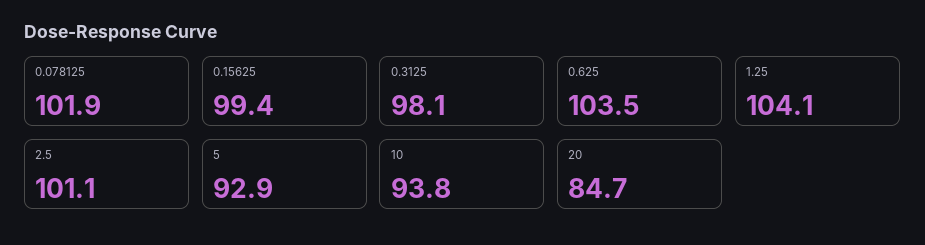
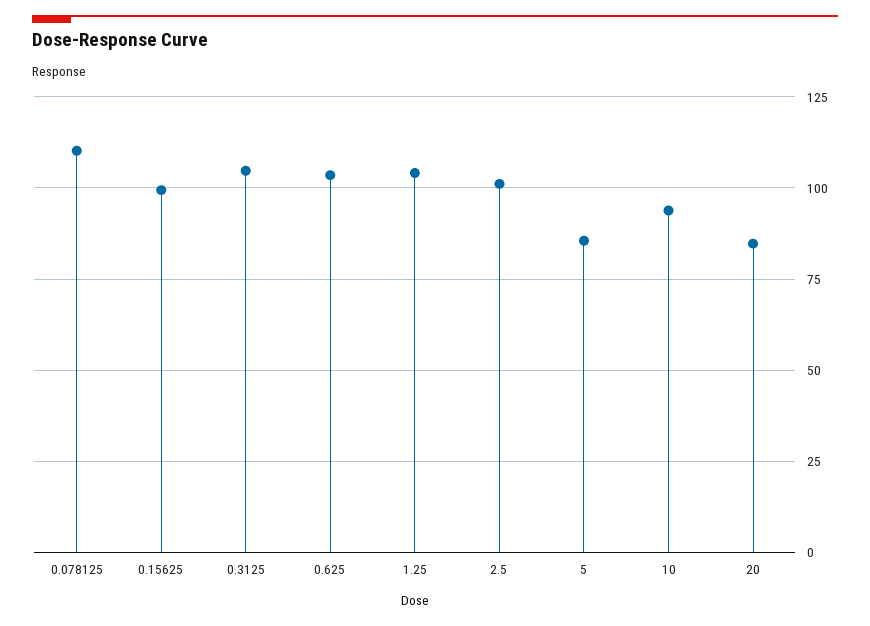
0.078125: 101.9 -> 110
0.3125: 98.1 -> 105
5: 92.9 -> 85

